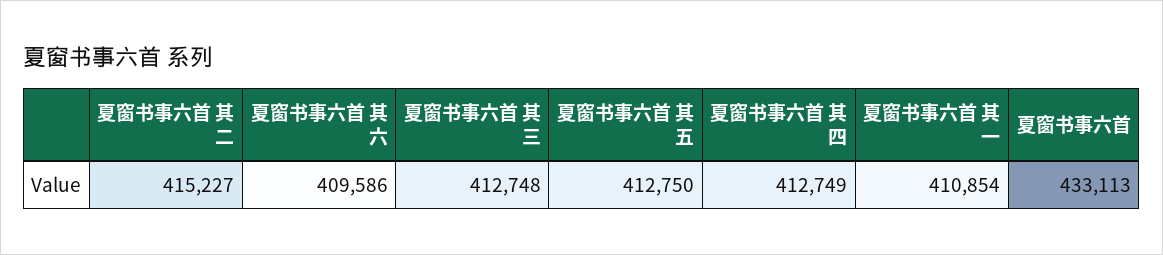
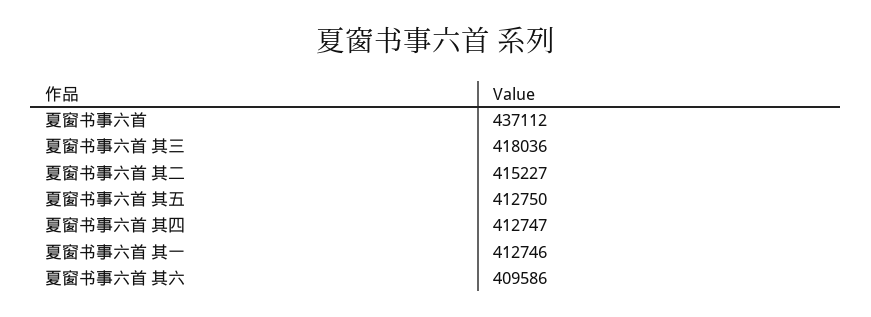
夏窗书事六首 其三: 412748 -> 418036
夏窗书事六首 其四: 412749 -> 412747
夏窗书事六首 其一: 410854 -> 412746
夏窗书事六首: 433113 -> 437112

